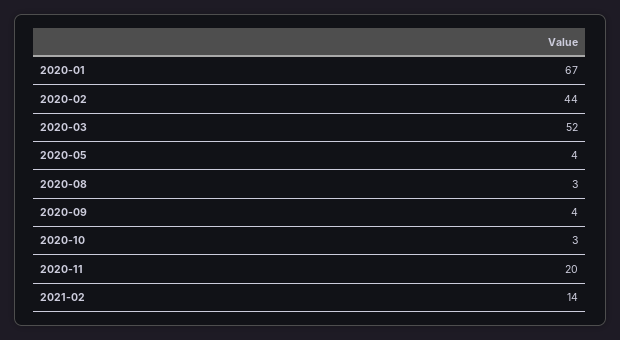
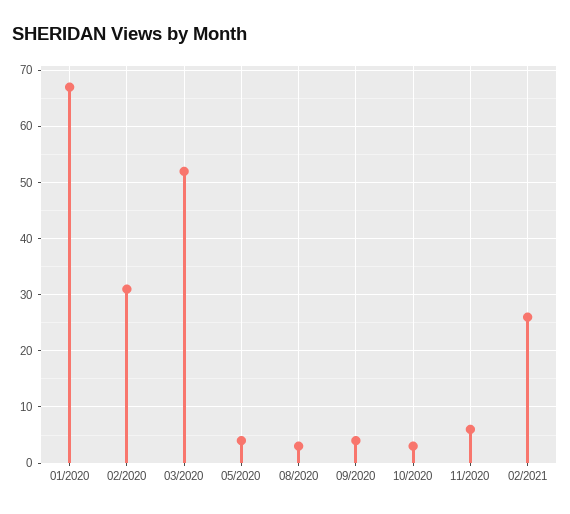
2020-02: 44 -> 30
2020-11: 20 -> 5
2021-02: 14 -> 25

